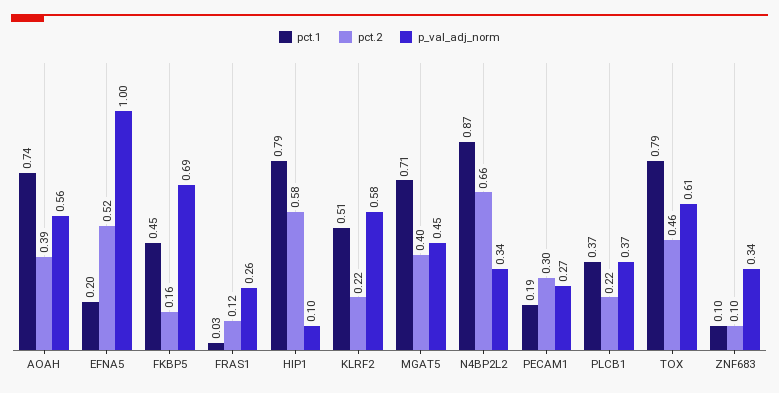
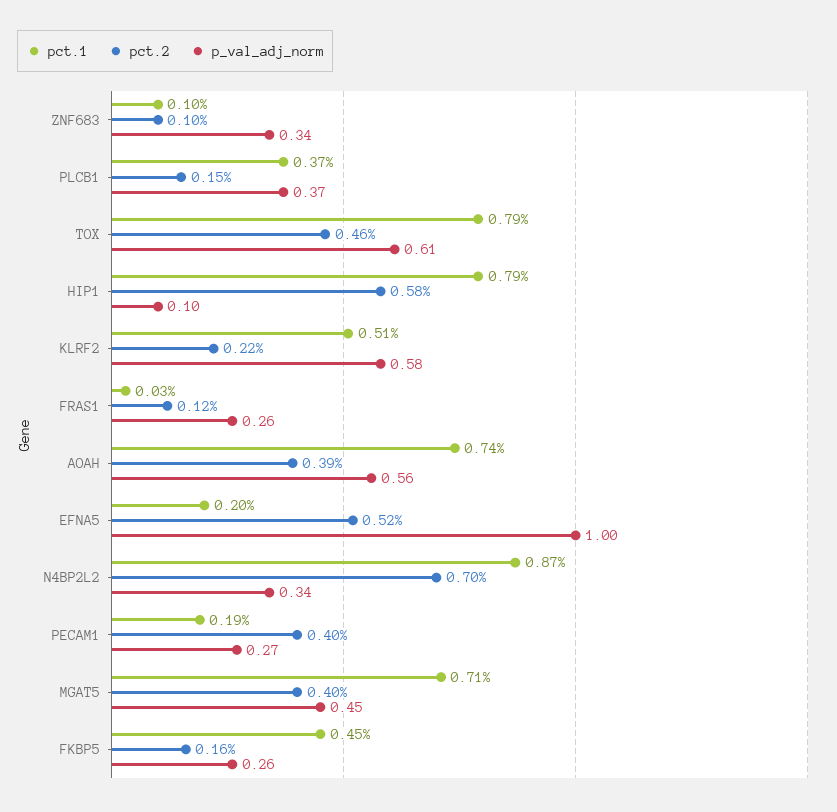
p_val_adj_norm, FKBP5: 0.69 -> 0.26
pct.2, N4BP2L2: 0.66 -> 0.7
pct.2, PECAM1: 0.3 -> 0.4
pct.2, PLCB1: 0.22 -> 0.15

